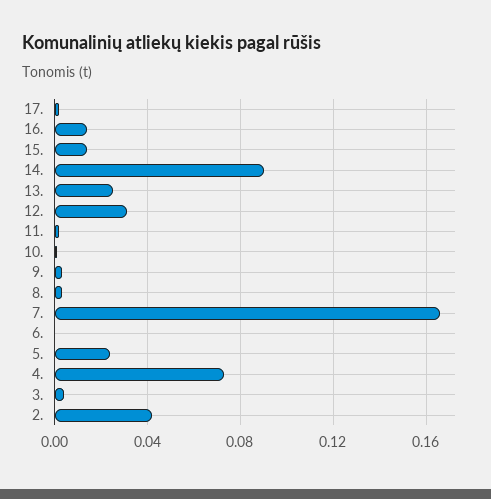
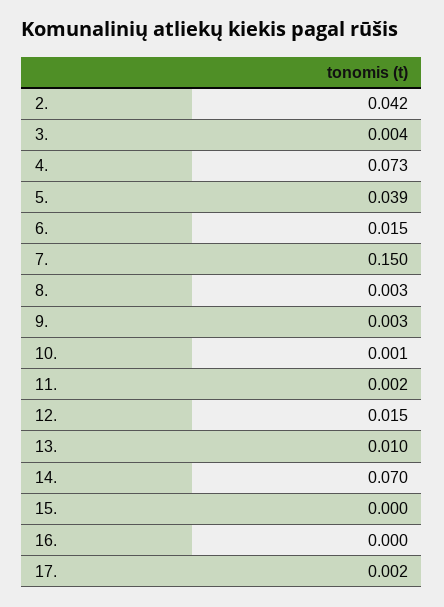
16.: 0.015 -> 0
15.: 0.015 -> 0
14.: 0.09 -> 0.07
13.: 0.025 -> 0.01
12.: 0.03 -> 0.015
7.: 0.165 -> 0.15
6.: 0 -> 0.015
5.: 0.025 -> 0.039

